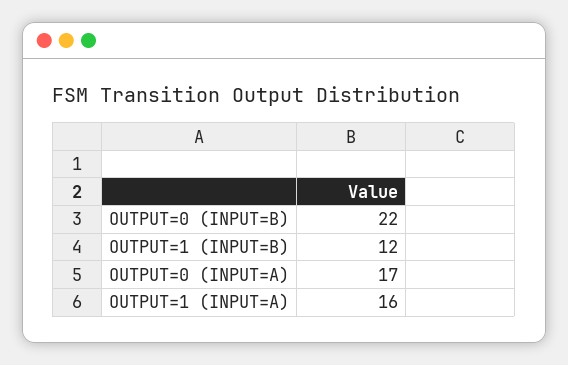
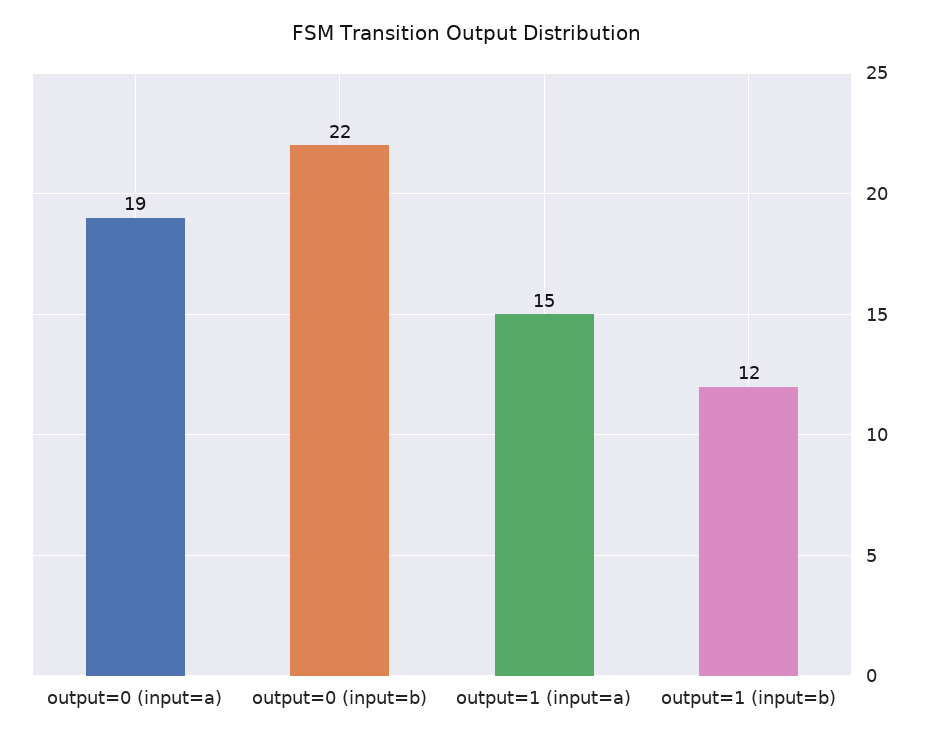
OUTPUT=0 (INPUT=A): 17 -> 19
OUTPUT=1 (INPUT=A): 16 -> 15

